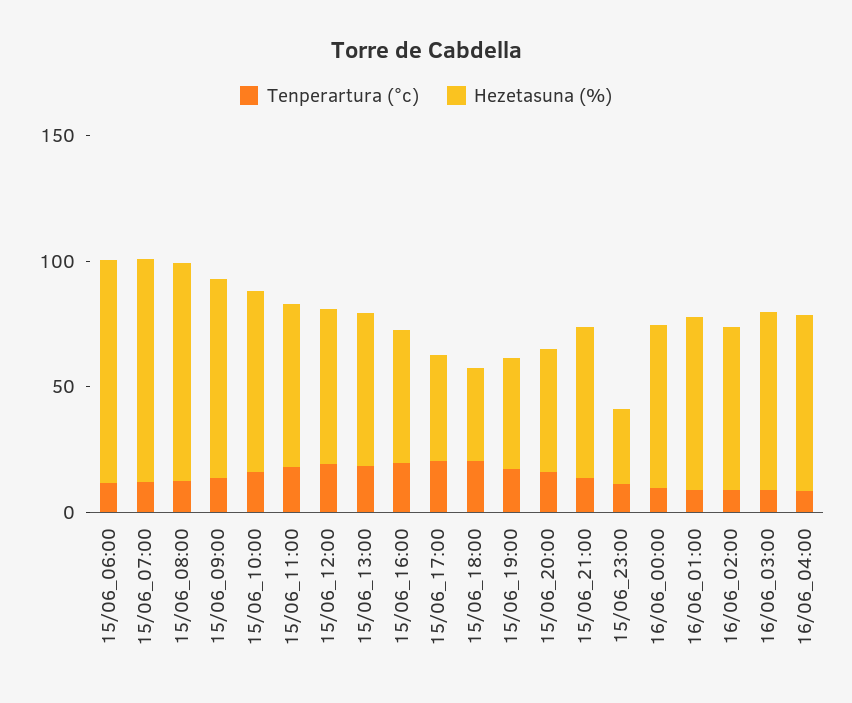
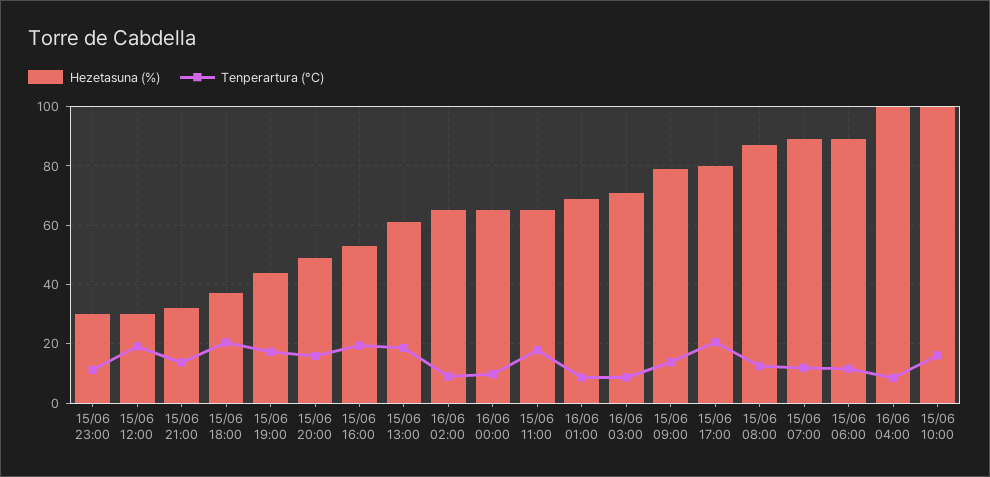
Hezetasuna (%), 15/06_10:00: 70 -> 100
Hezetasuna (%), 15/06_12:00: 60 -> 30
Hezetasuna (%), 15/06_17:00: 40 -> 80
Hezetasuna (%), 15/06_21:00: 60 -> 32.5
Hezetasuna (%), 16/06_04:00: 70 -> 100

